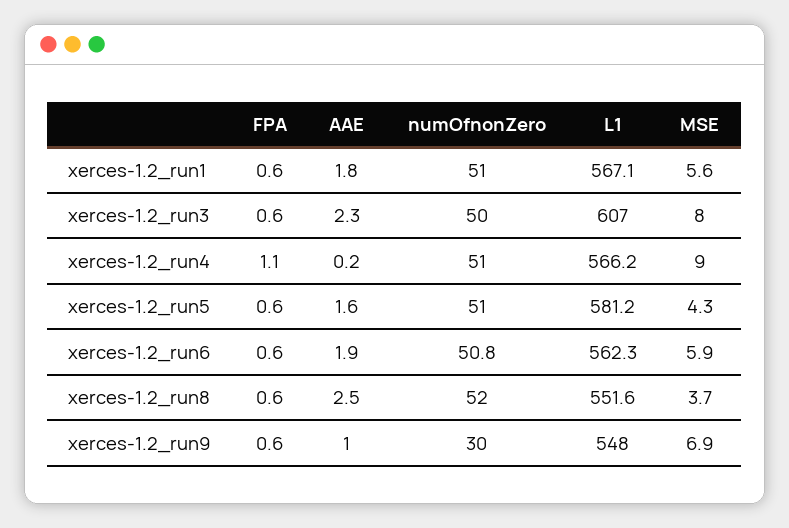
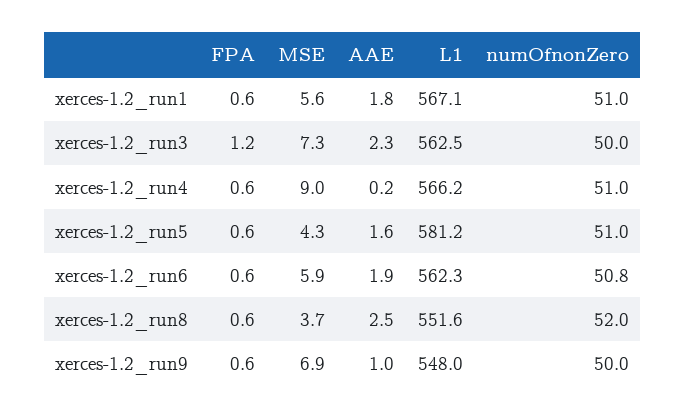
FPA, xerces-1.2_run3: 0.6 -> 1.2
L1, xerces-1.2_run3: 607 -> 562.5
MSE, xerces-1.2_run3: 8 -> 7.3
FPA, xerces-1.2_run4: 1.1 -> 0.6
numOfnonZero, xerces-1.2_run9: 30 -> 50

